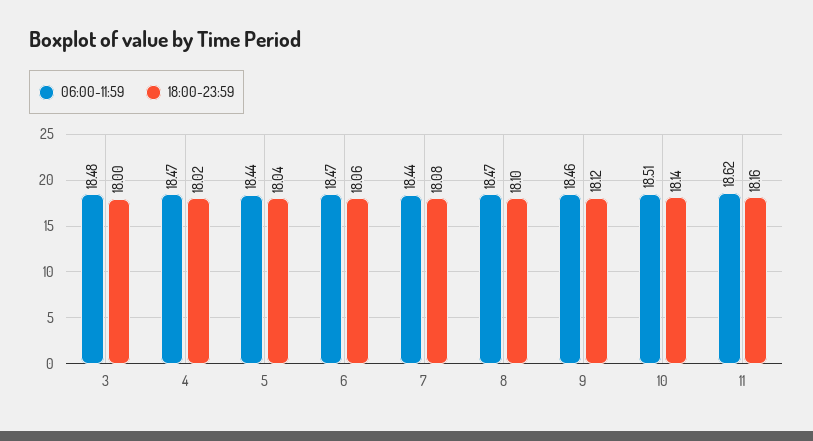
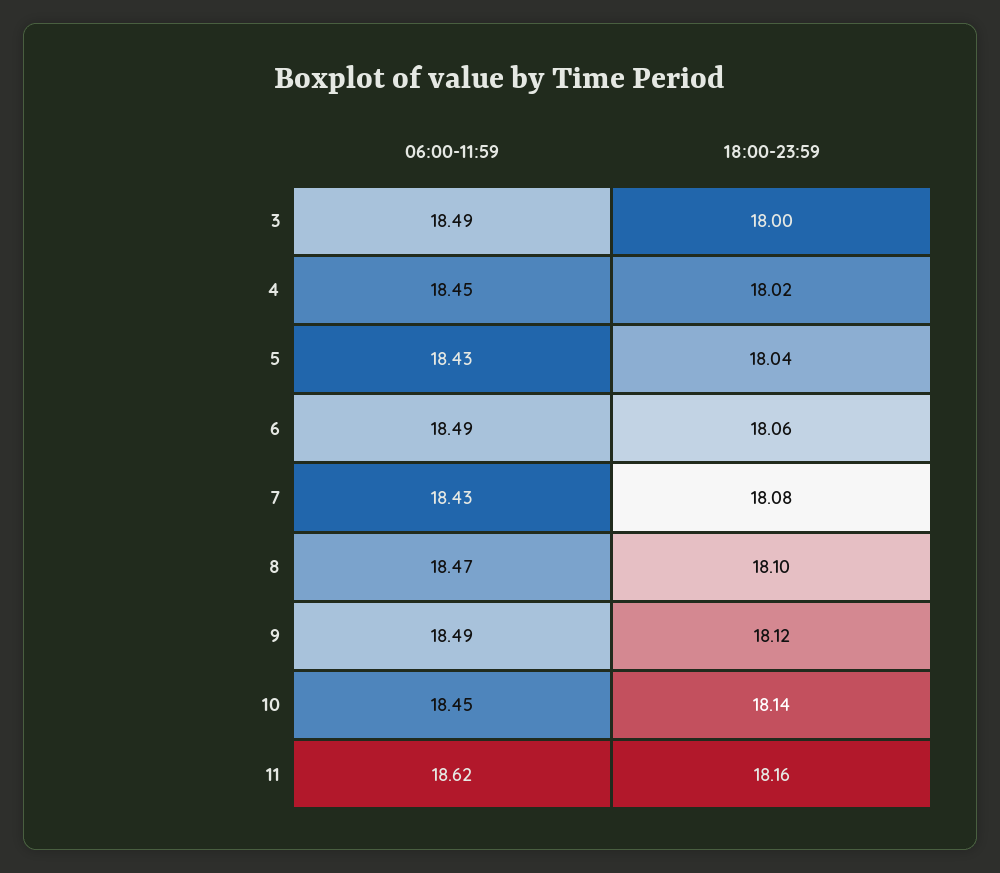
06:00-11:59, 3: 18.48 -> 18.49
06:00-11:59, 4: 18.47 -> 18.45
06:00-11:59, 5: 18.44 -> 18.43
06:00-11:59, 6: 18.47 -> 18.49
06:00-11:59, 7: 18.44 -> 18.43
06:00-11:59, 9: 18.46 -> 18.49
06:00-11:59, 10: 18.51 -> 18.45

